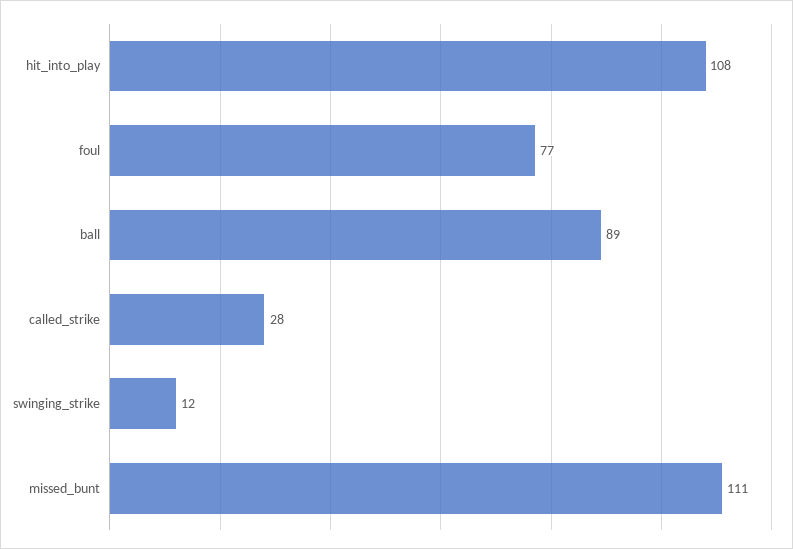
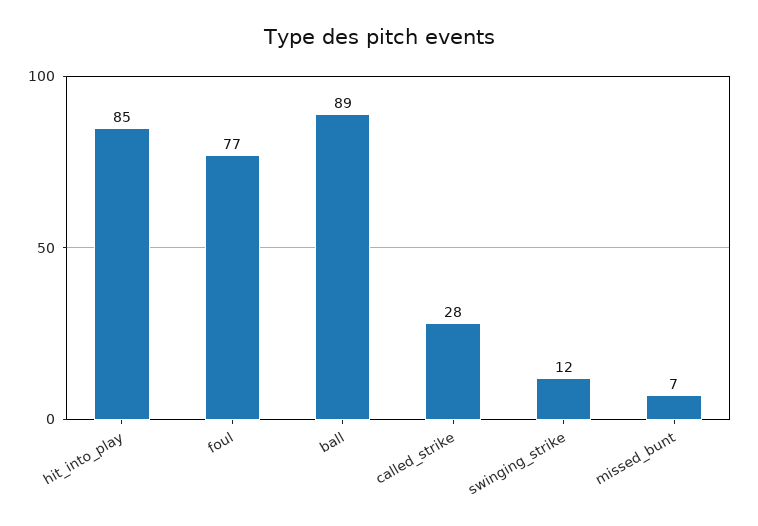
hit_into_play: 108 -> 85
missed_bunt: 111 -> 7

